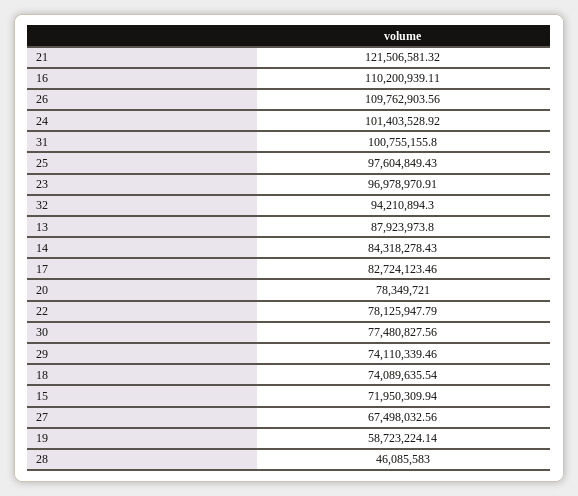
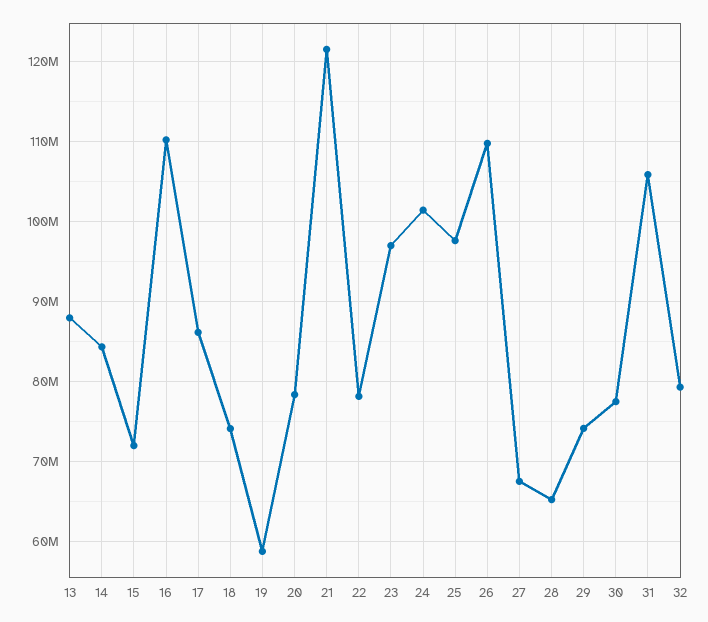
31: 100755155.8 -> 106000000
32: 94210894.3 -> 79000000
17: 82724123.46 -> 86000000
28: 46085583 -> 65000000

